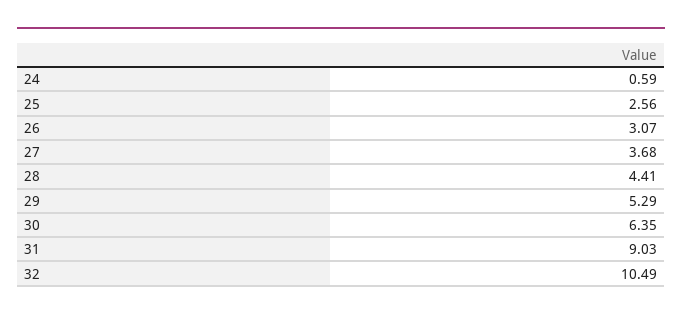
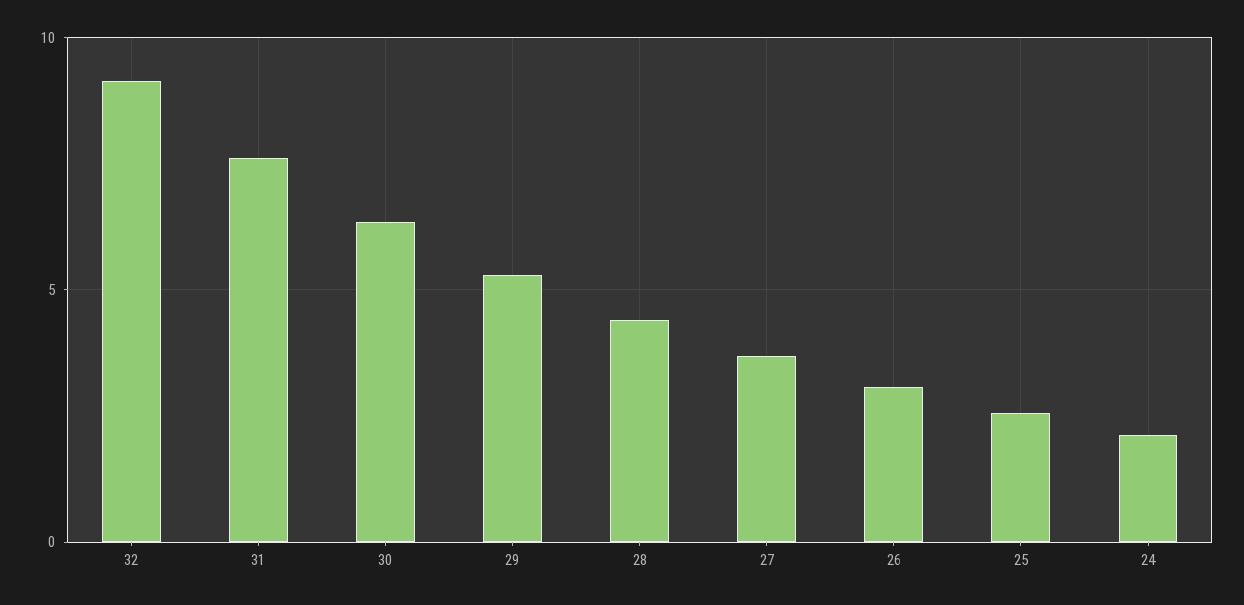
24: 0.59 -> 2
31: 9.03 -> 7.5
32: 10.49 -> 9

